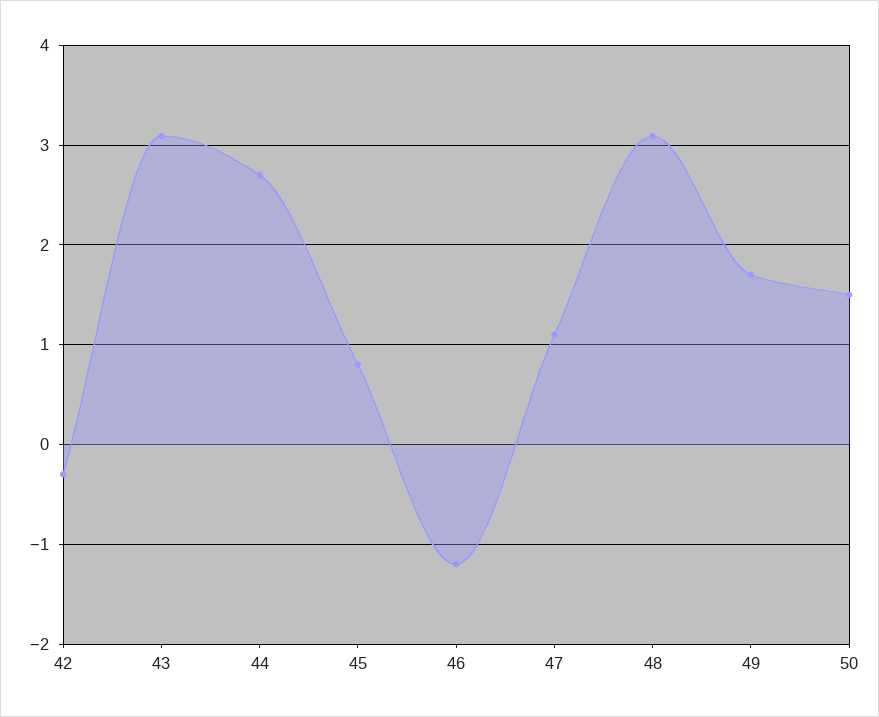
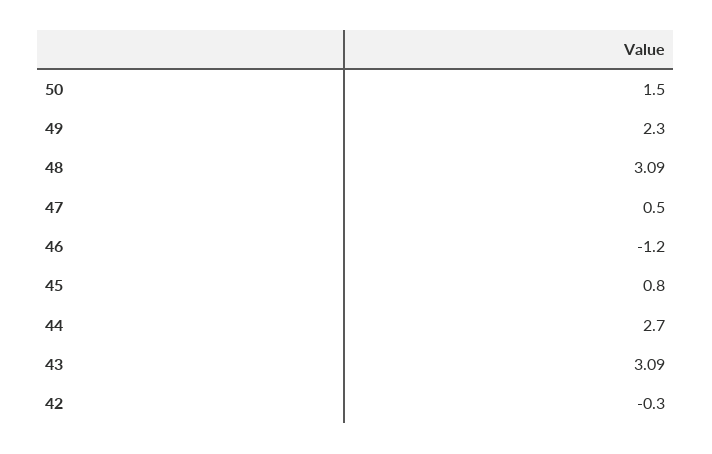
47: 1.1 -> 0.5
49: 1.7 -> 2.3

